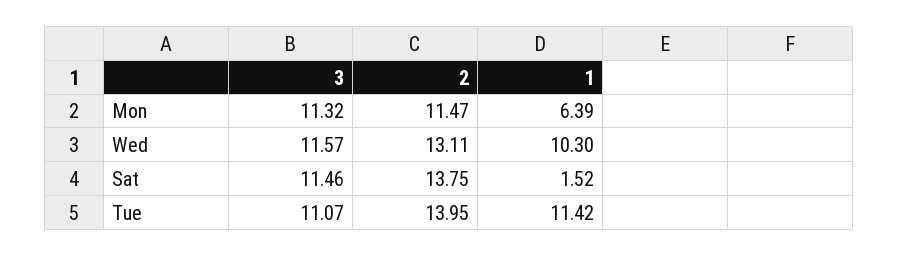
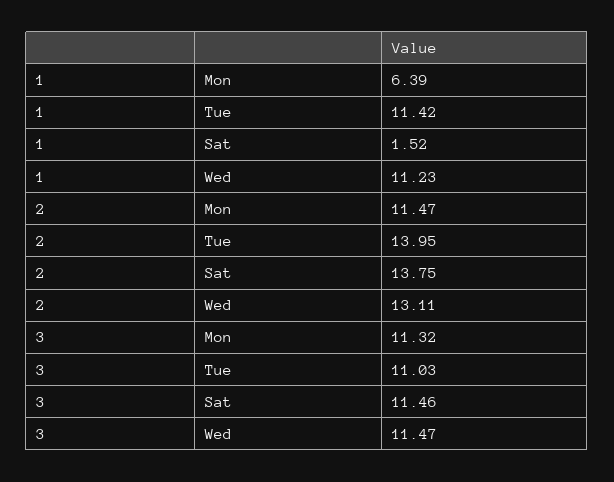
3, Wed: 11.57 -> 11.47
1, Wed: 10.3 -> 11.23
3, Tue: 11.07 -> 11.03

